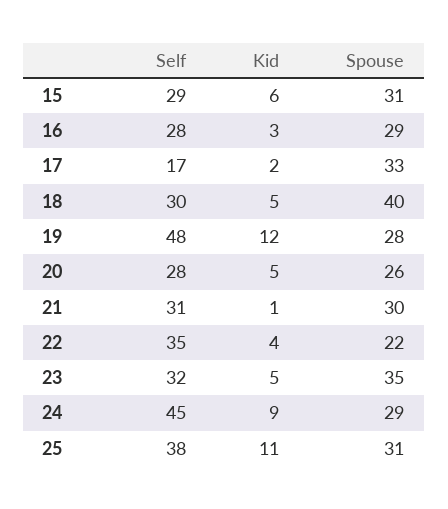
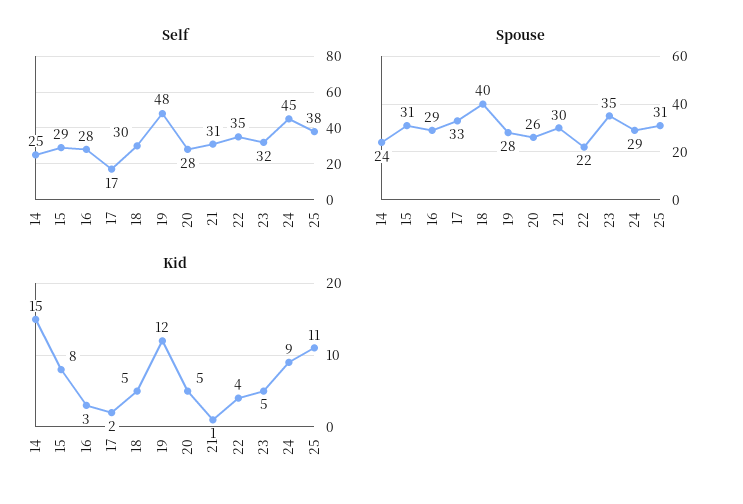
Kid, 15: 6 -> 8
Self, 14: none -> 25
Spouse, 14: none -> 24
Kid, 14: none -> 15

